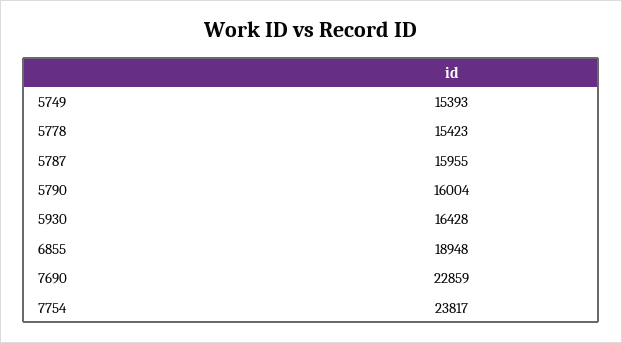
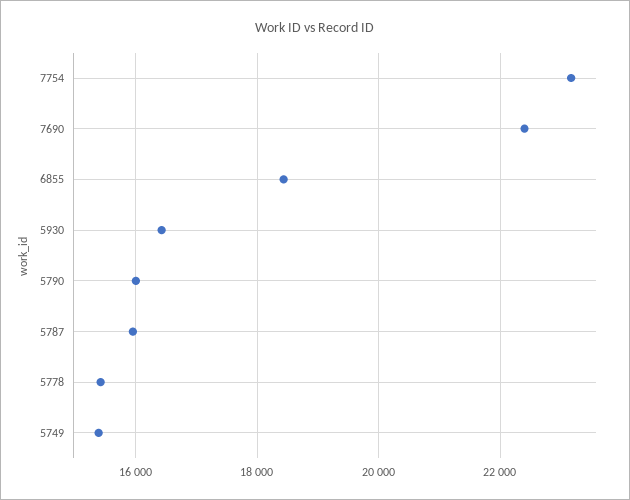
6855: 18948 -> 18400
7690: 22859 -> 22400
7754: 23817 -> 23200

